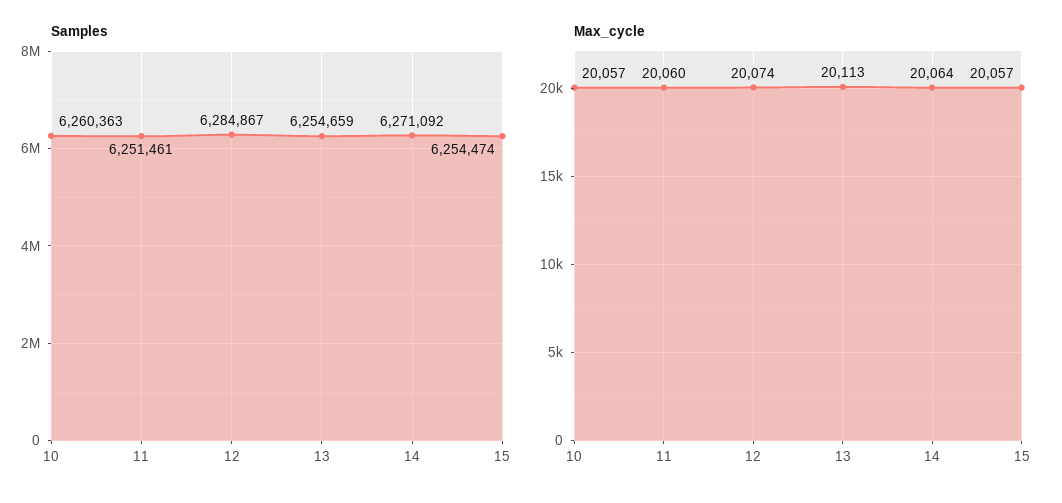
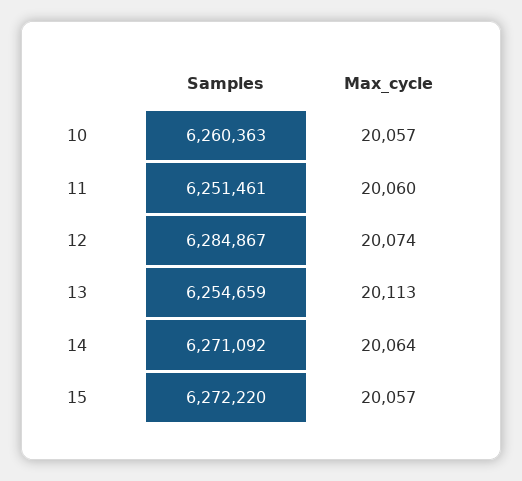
Samples, 15: 6254474 -> 6272220

